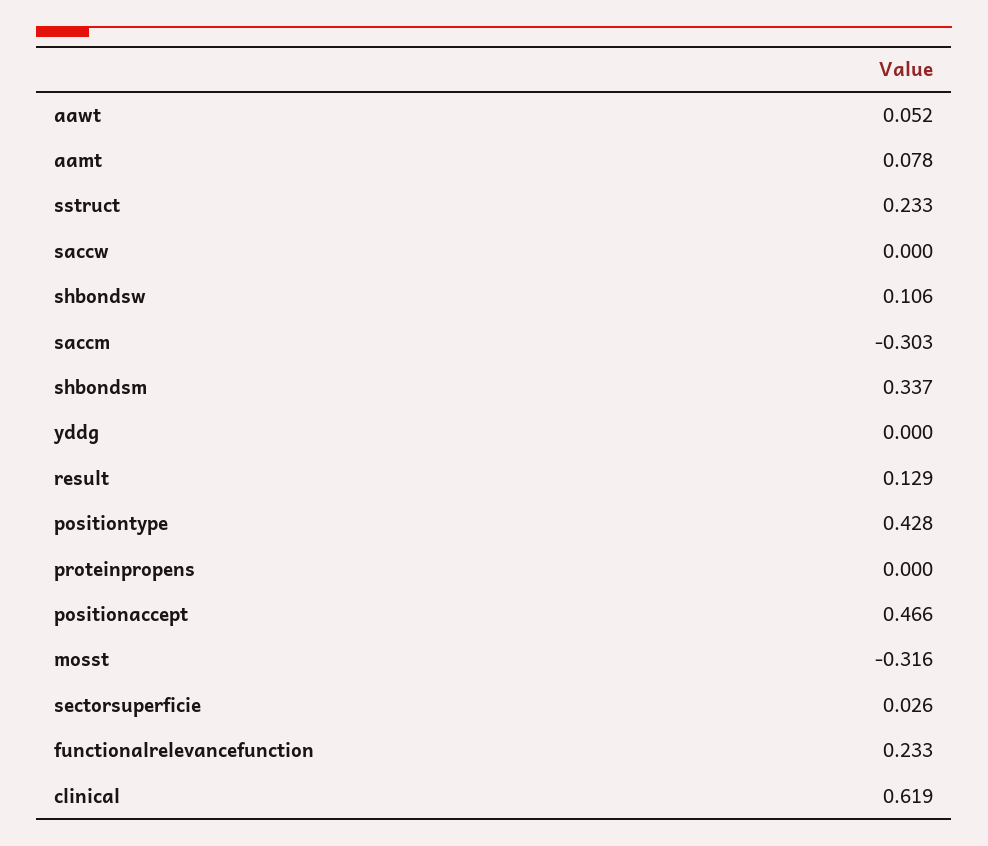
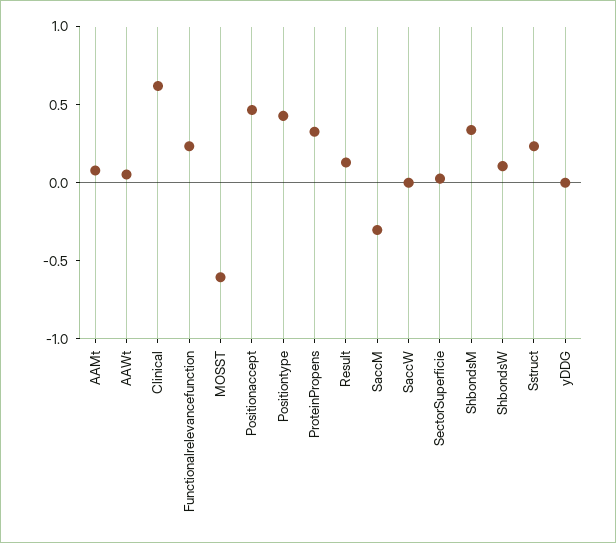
proteinpropens: 0 -> 0.3
mosst: -0.316 -> -0.6

